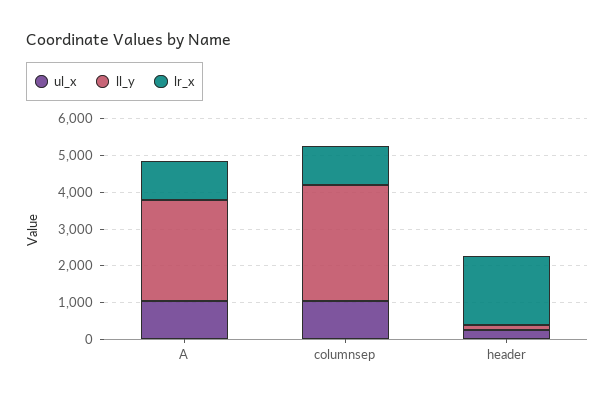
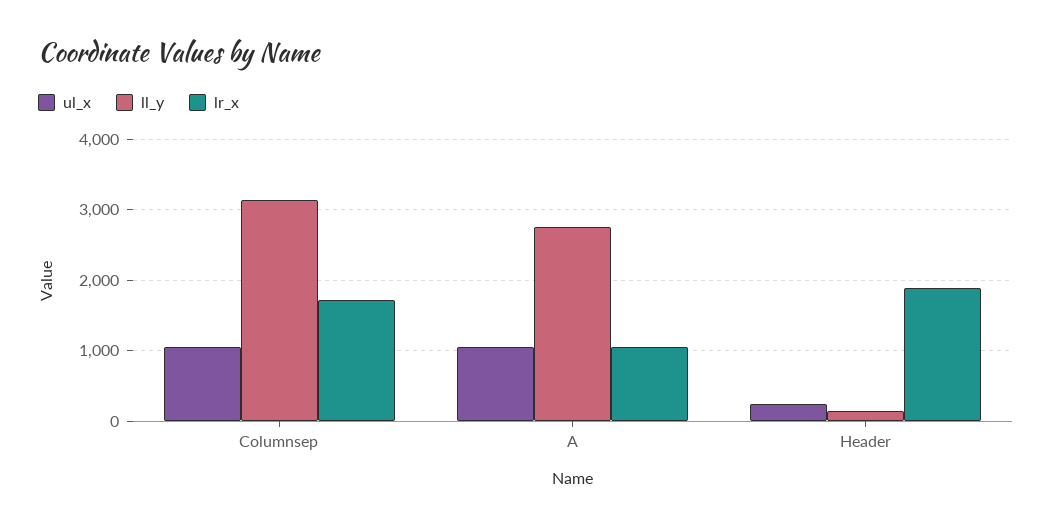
lr_x, columnsep: 1000 -> 1700

